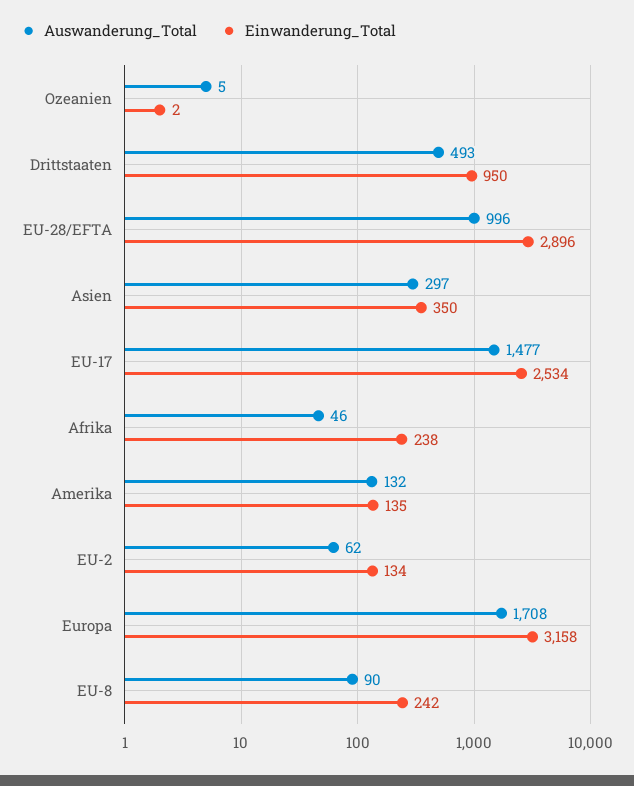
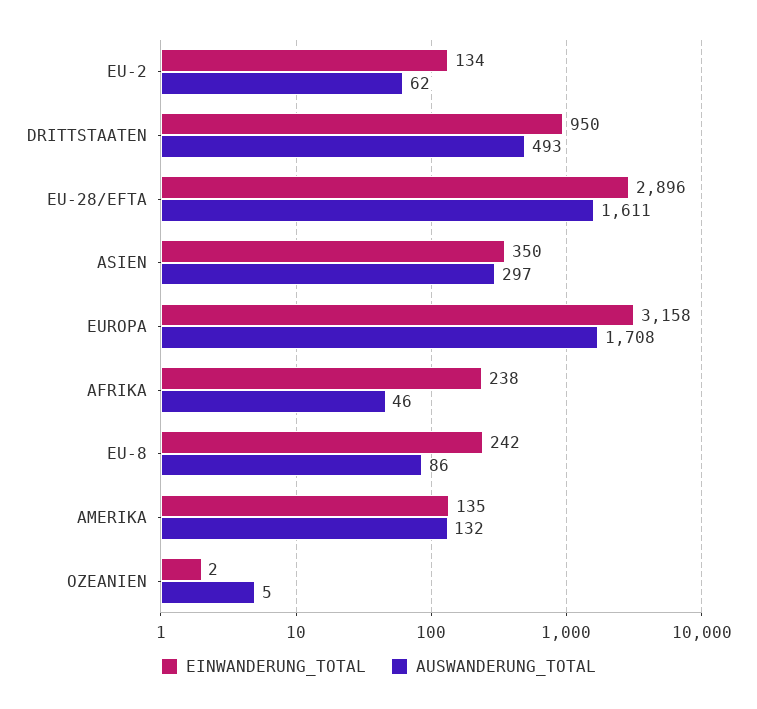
Auswanderung_Total, EU-28/EFTA: 996 -> 1611
Auswanderung_Total, EU-17: 1477 -> none
Einwanderung_Total, EU-17: 2534 -> none
Auswanderung_Total, EU-8: 90 -> 86

